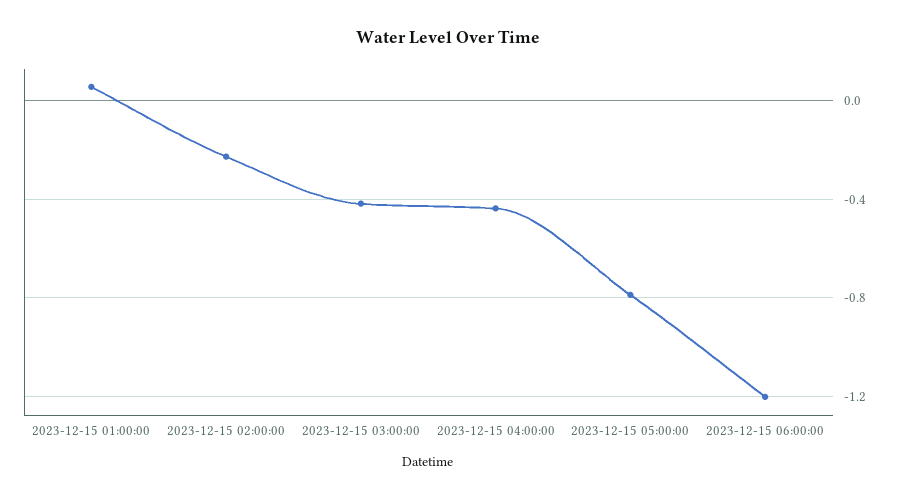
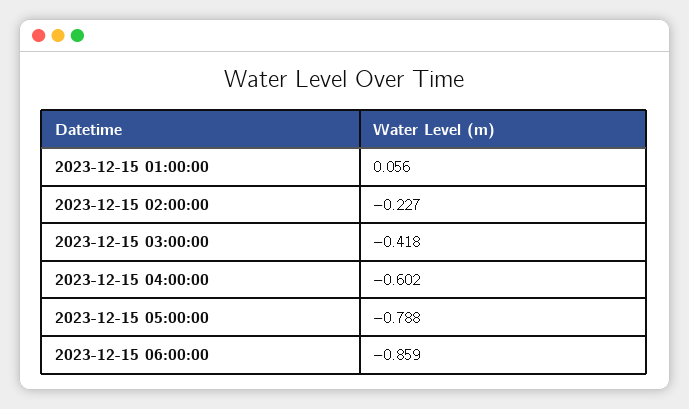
2023-12-15 04:00:00: -0.45 -> -0.602
2023-12-15 06:00:00: -1.2 -> -0.859

